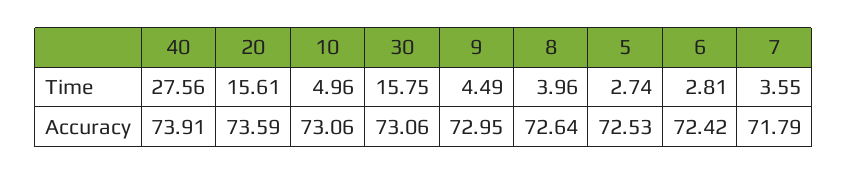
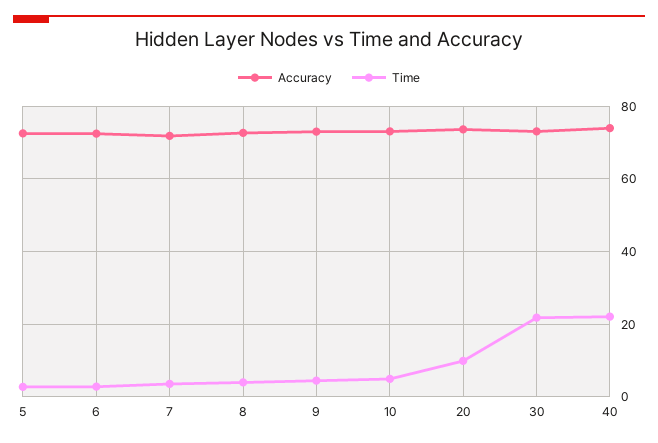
Time, 40: 27.56 -> 22
Time, 20: 15.61 -> 10
Time, 30: 15.75 -> 22

